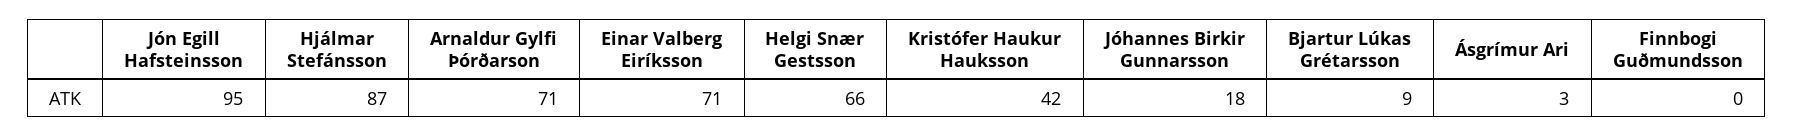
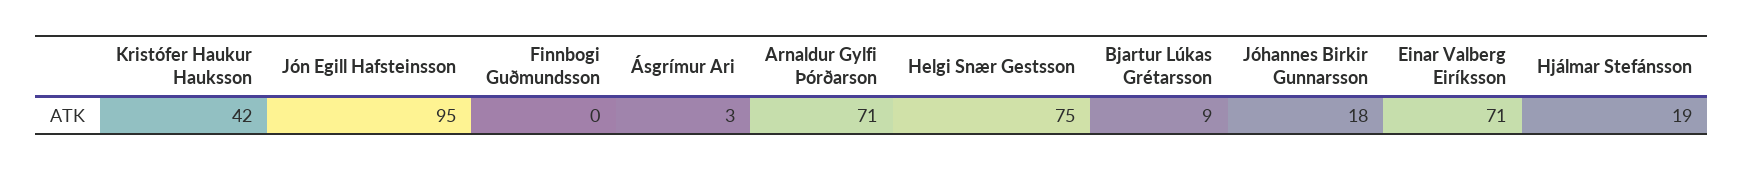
Hjálmar Stefánsson: 87 -> 19
Helgi Snær Gestsson: 66 -> 75

